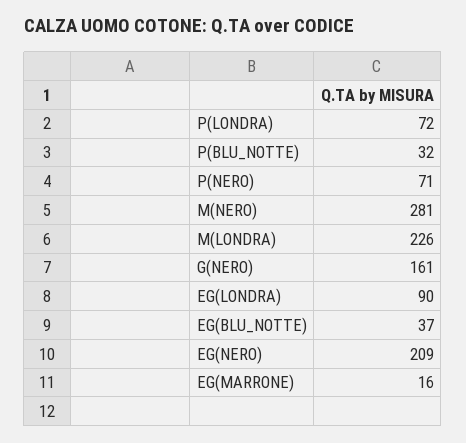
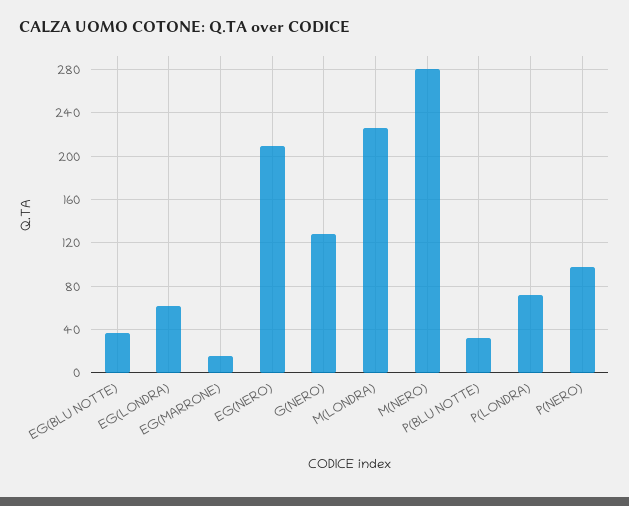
P(NERO): 71 -> 100
G(NERO): 161 -> 130
EG(LONDRA): 90 -> 60

